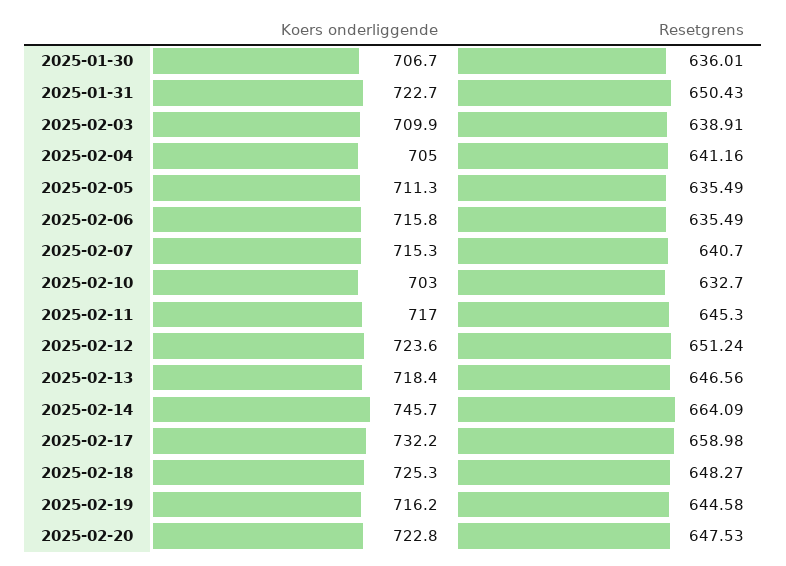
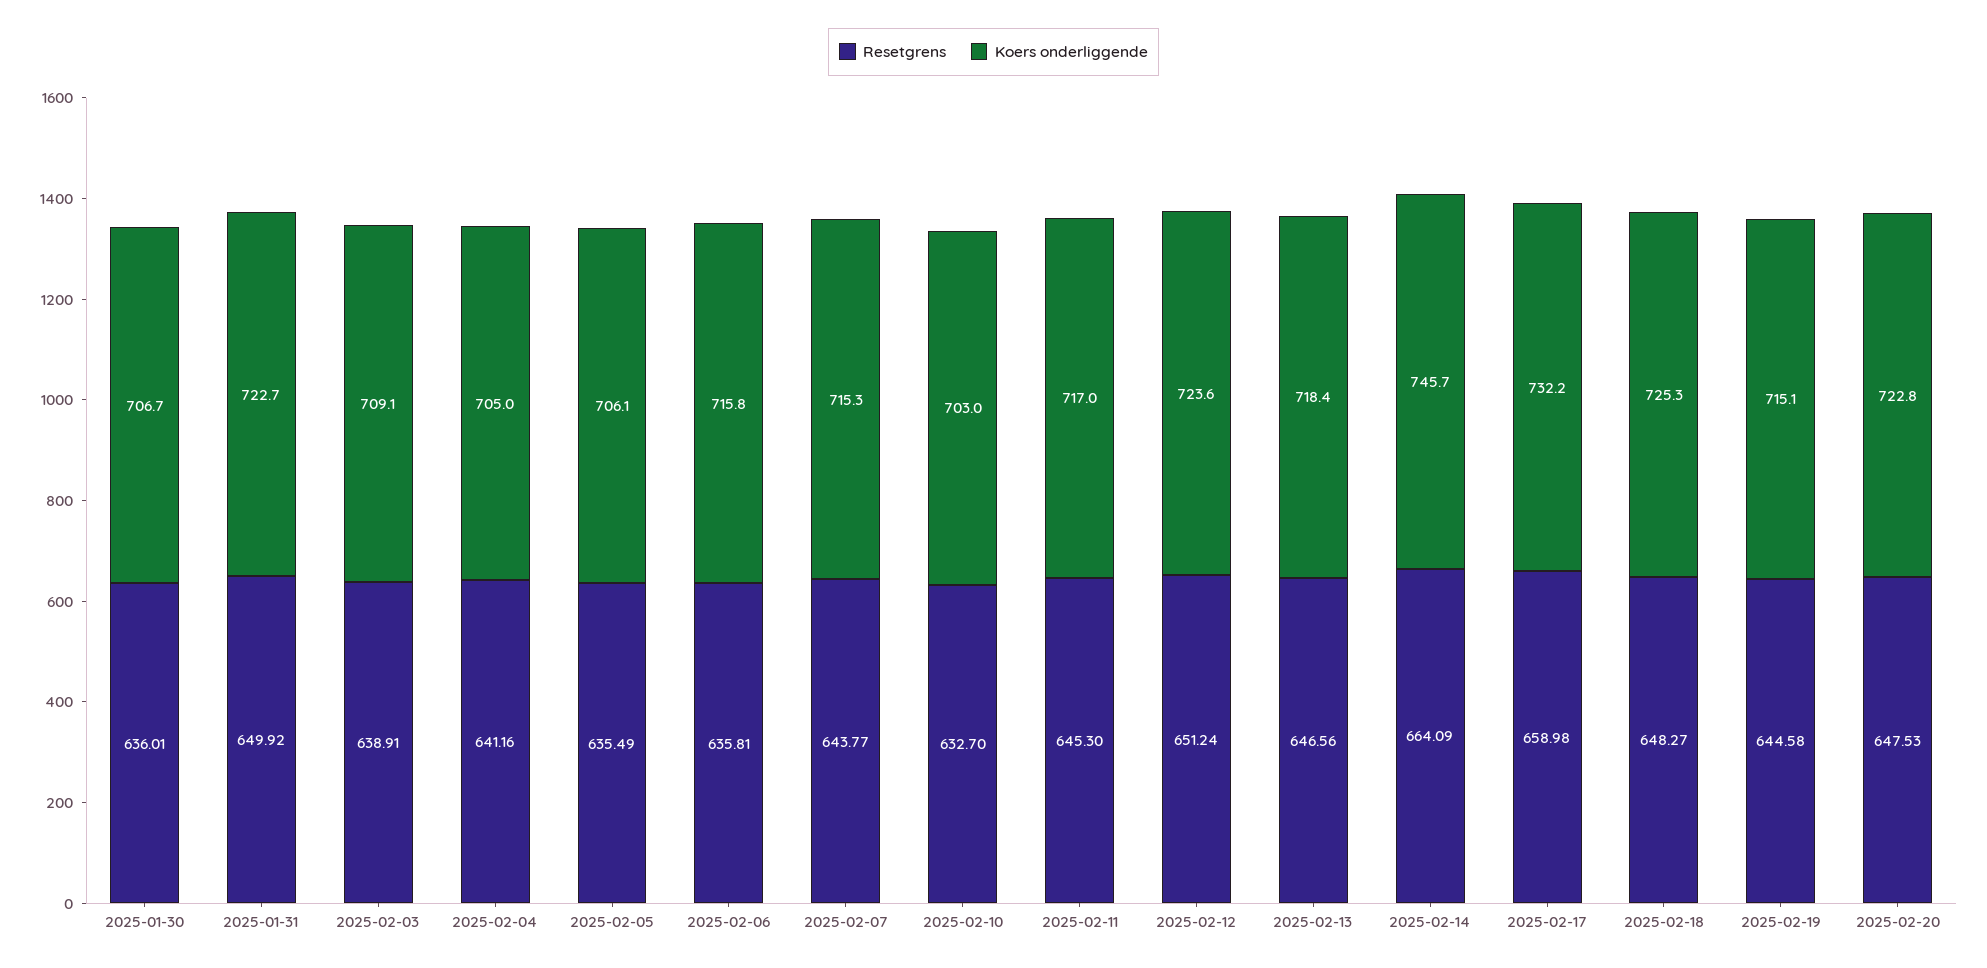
Resetgrens, 2025-01-31: 650.43 -> 649.92
Koers onderliggende, 2025-02-03: 709.9 -> 709.1
Koers onderliggende, 2025-02-05: 711.3 -> 706.1
Resetgrens, 2025-02-06: 635.49 -> 635.81
Resetgrens, 2025-02-07: 640.7 -> 643.77
Koers onderliggende, 2025-02-19: 716.2 -> 715.1

